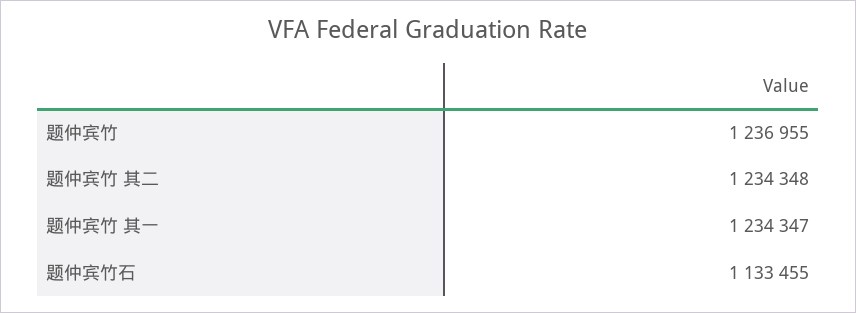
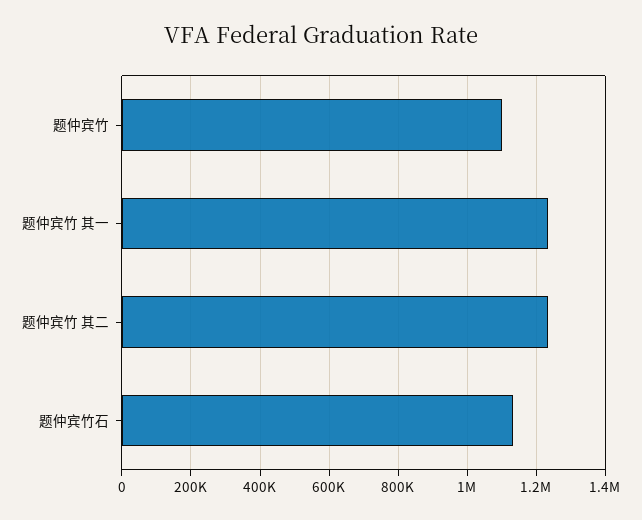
题仲宾竹: 1236955 -> 1100000

